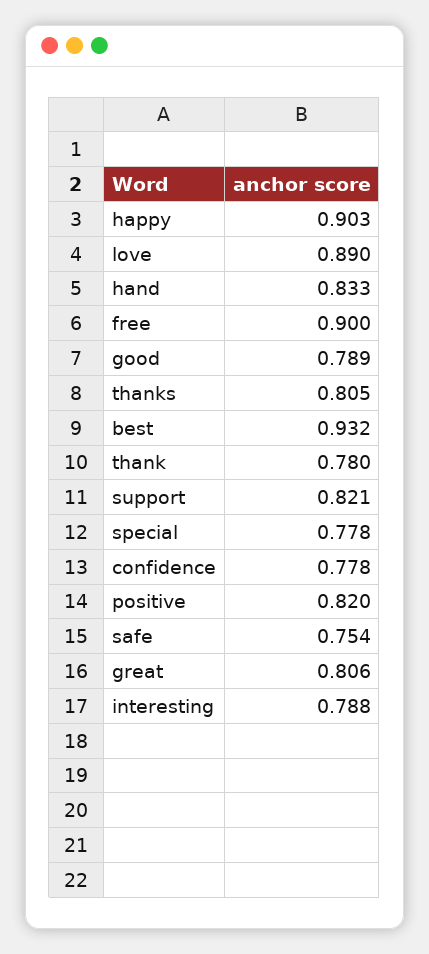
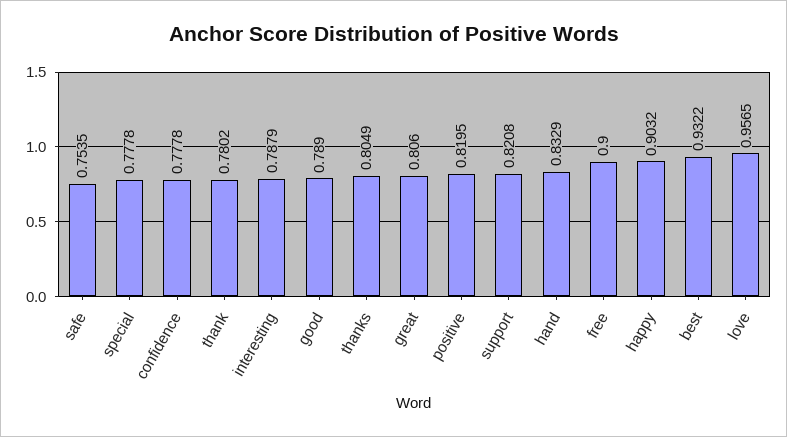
love: 0.89 -> 0.9565

